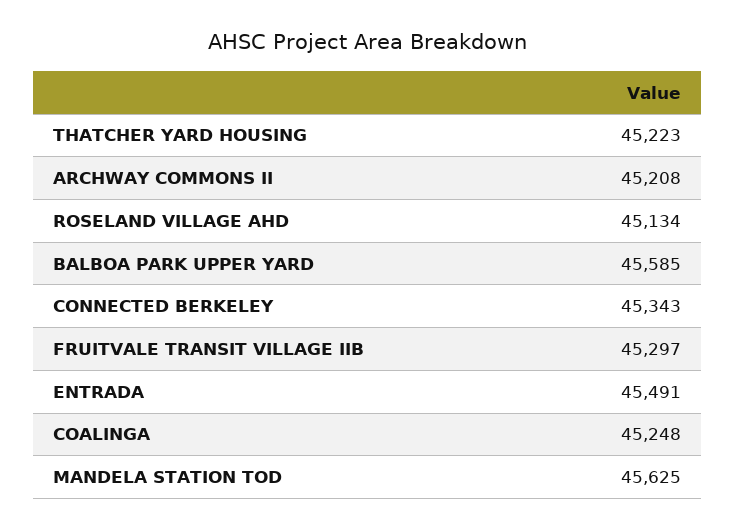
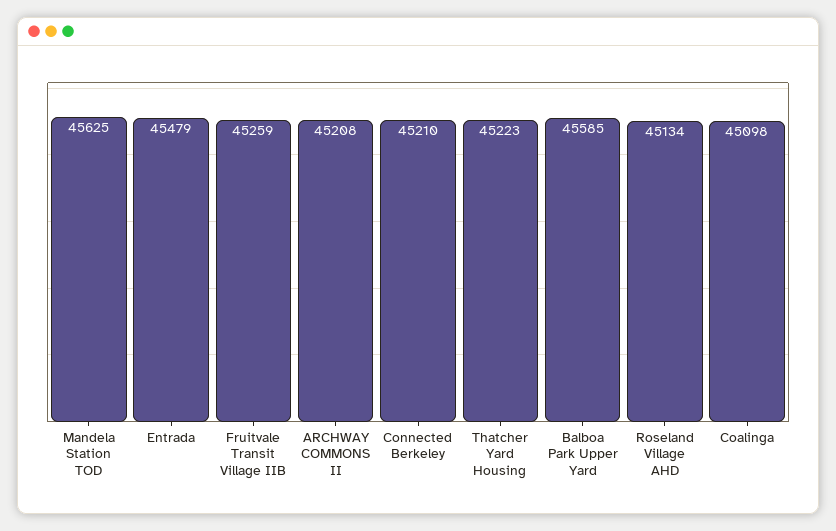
CONNECTED BERKELEY: 45343 -> 45210
FRUITVALE TRANSIT VILLAGE IIB: 45297 -> 45259
ENTRADA: 45491 -> 45479
COALINGA: 45248 -> 45098

